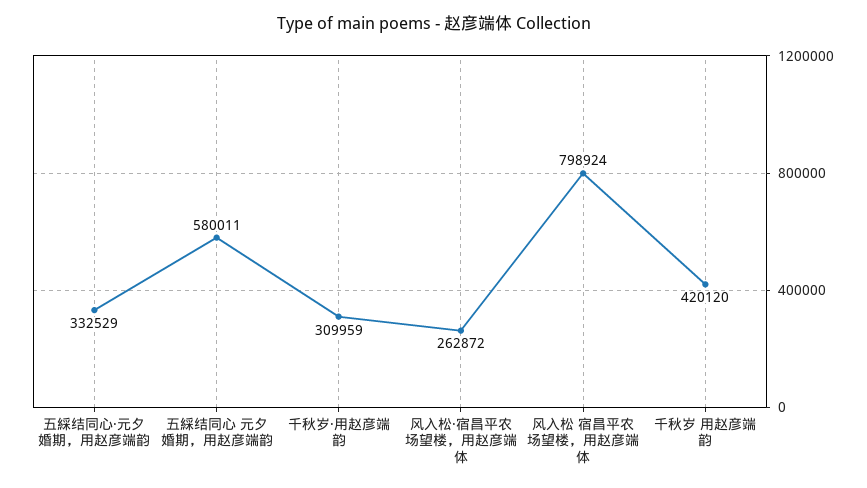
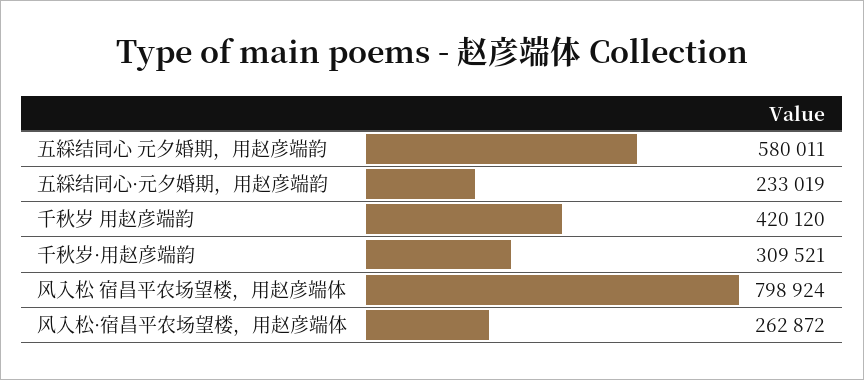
五綵结同心·元夕婚期，用赵彦端韵: 332529 -> 233019
千秋岁·用赵彦端韵: 309959 -> 309521

